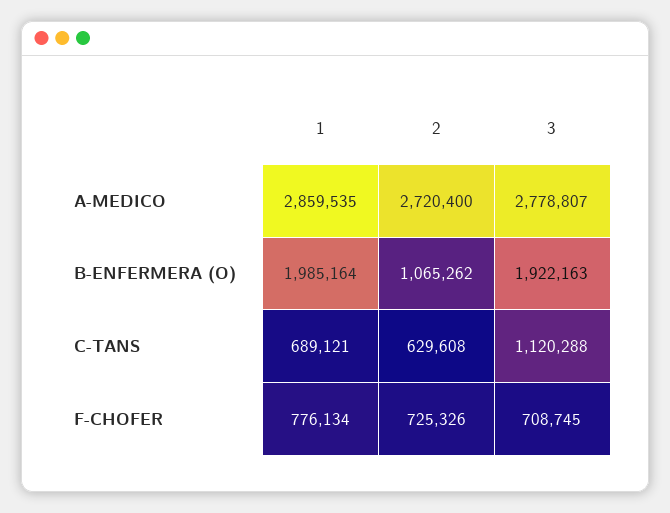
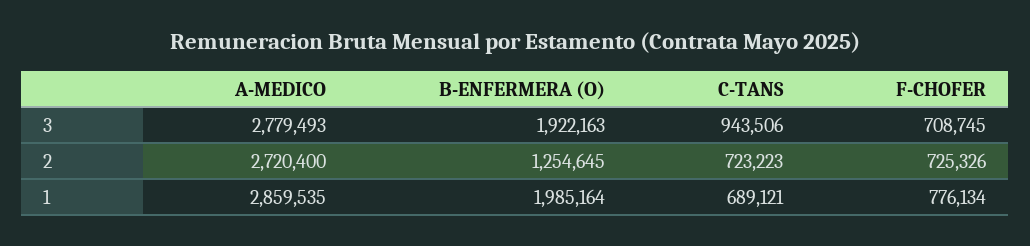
3, A-MEDICO: 2778807 -> 2779493
2, B-ENFERMERA (O): 1065262 -> 1254645
2, C-TANS: 629608 -> 723223
3, C-TANS: 1120288 -> 943506

